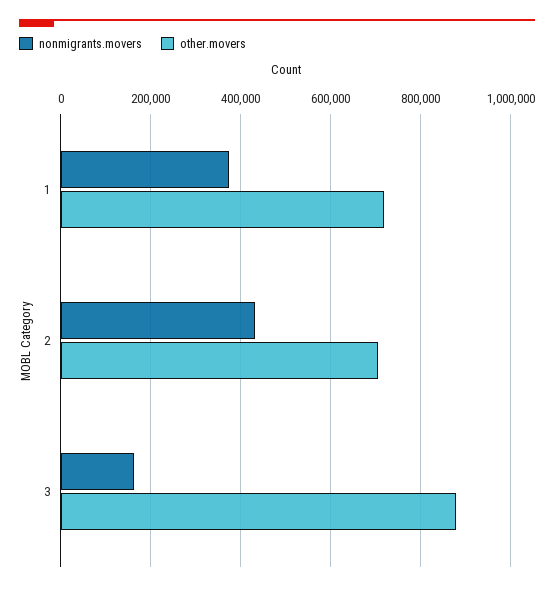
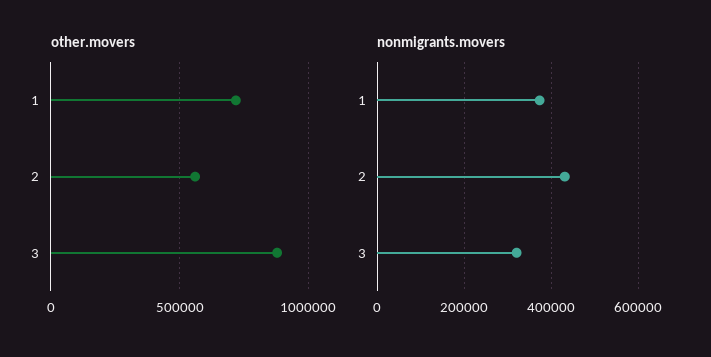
other.movers, 2: 700000 -> 550000
nonmigrants.movers, 3: 160000 -> 320000

